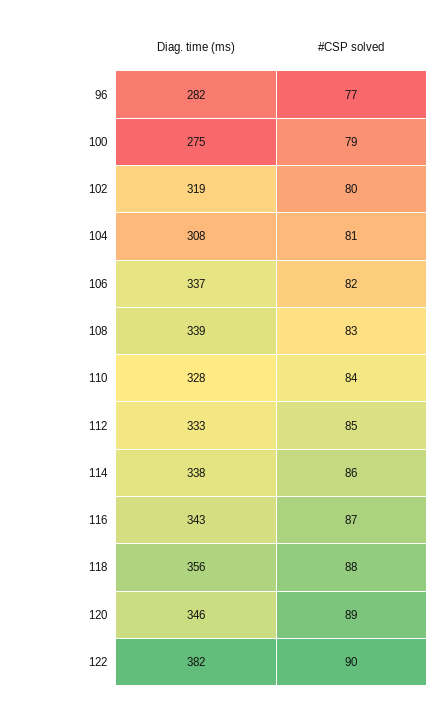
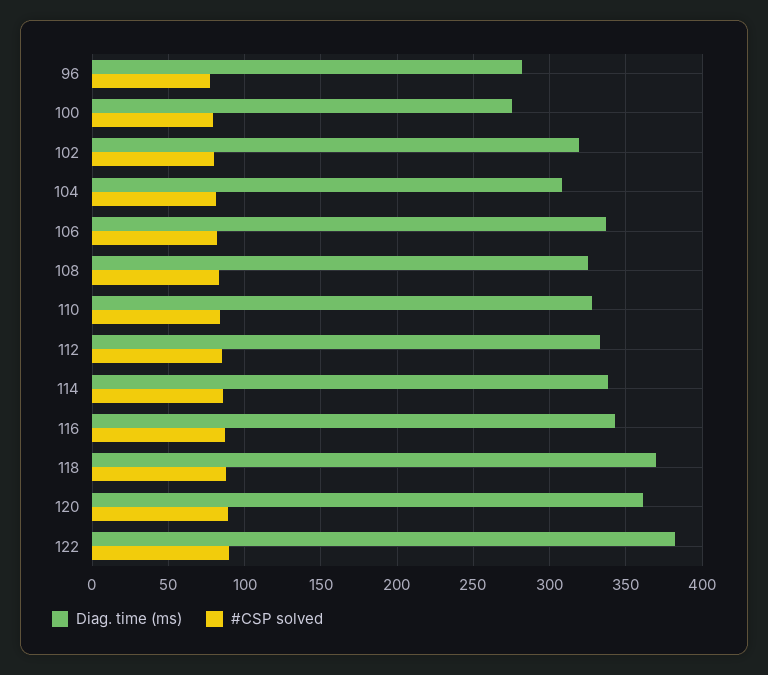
Diag. time (ms), 108: 339 -> 325
Diag. time (ms), 118: 356 -> 370
Diag. time (ms), 120: 346 -> 360

